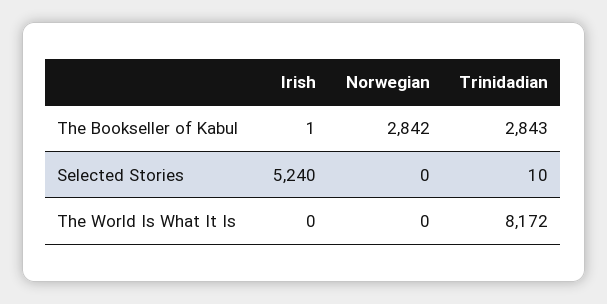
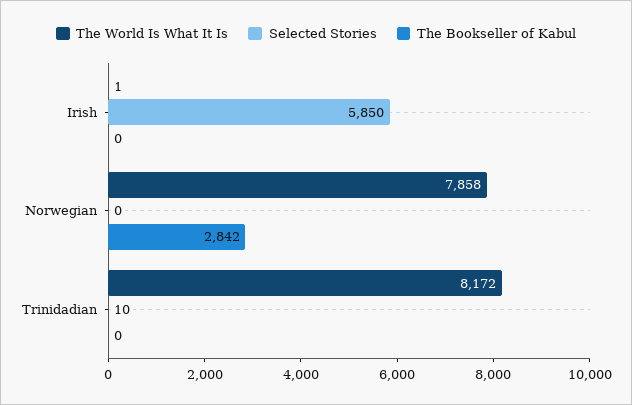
The Bookseller of Kabul, Irish: 1 -> 0
The Bookseller of Kabul, Trinidadian: 2843 -> 0
Selected Stories, Irish: 5240 -> 5850
The World Is What It Is, Irish: 0 -> 1
The World Is What It Is, Norwegian: 0 -> 7858

